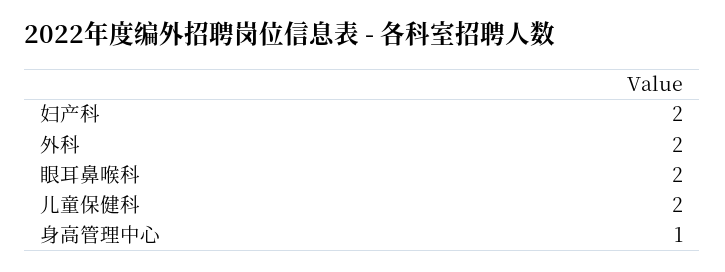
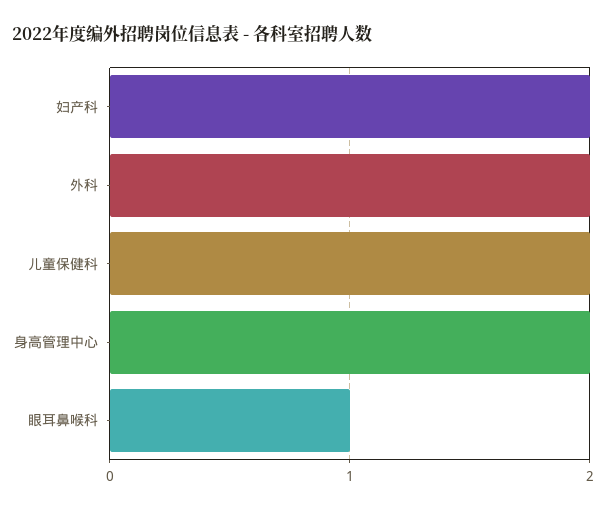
眼耳鼻喉科: 2 -> 1
身高管理中心: 1 -> 2

